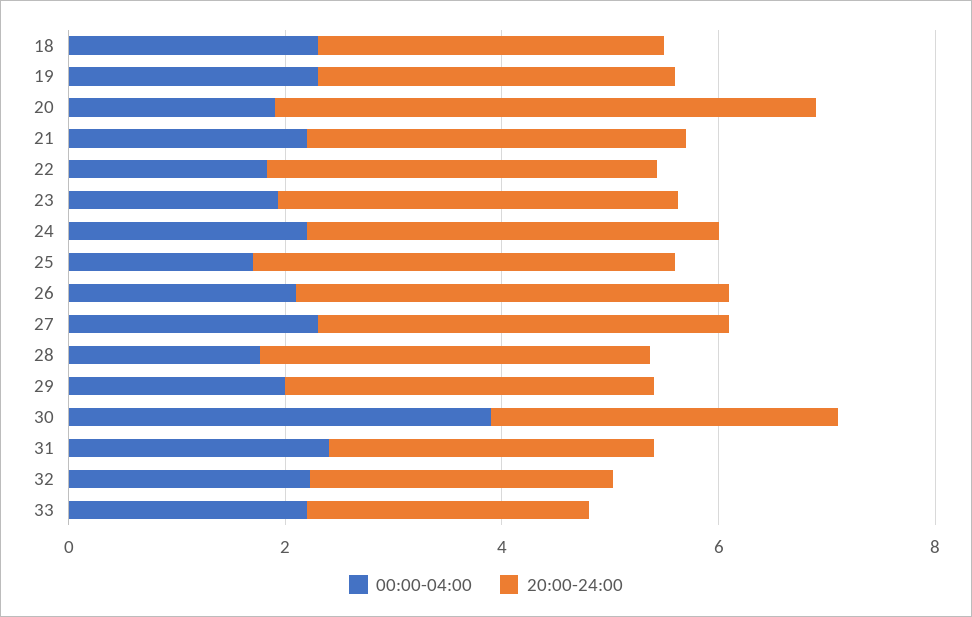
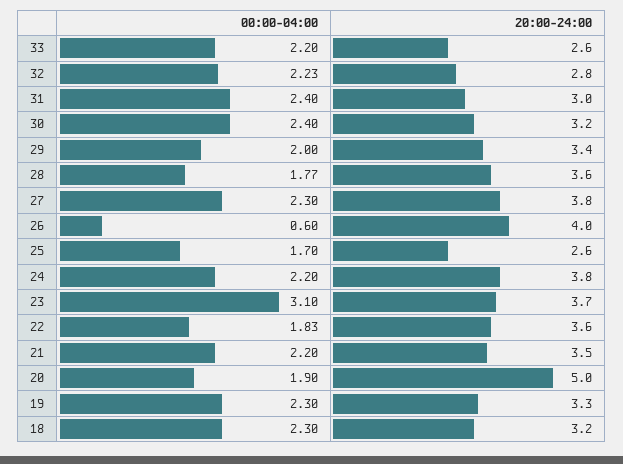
00:00-04:00, 23: 2 -> 3.1
20:00-24:00, 25: 4 -> 2.6
00:00-04:00, 26: 2 -> 0.6
00:00-04:00, 30: 4 -> 2.4

